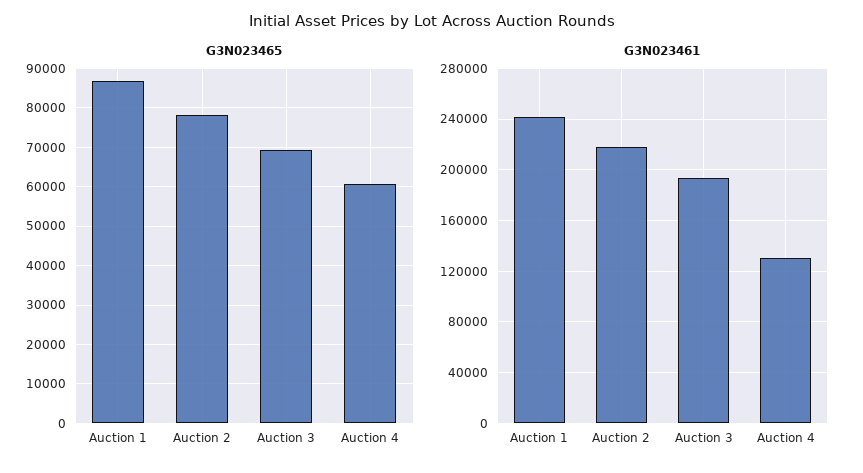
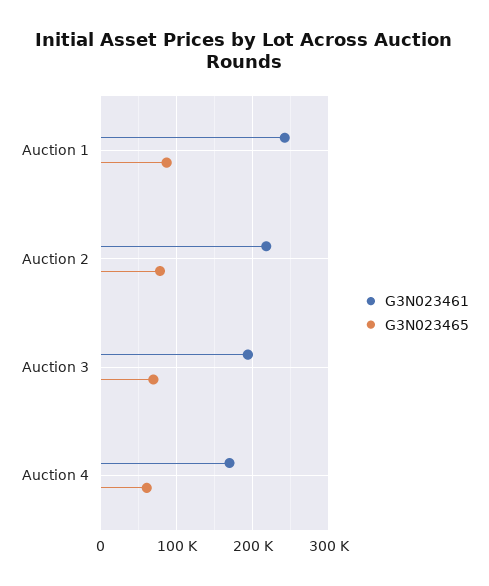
G3N023461, Auction 4: 130000 -> 170000

